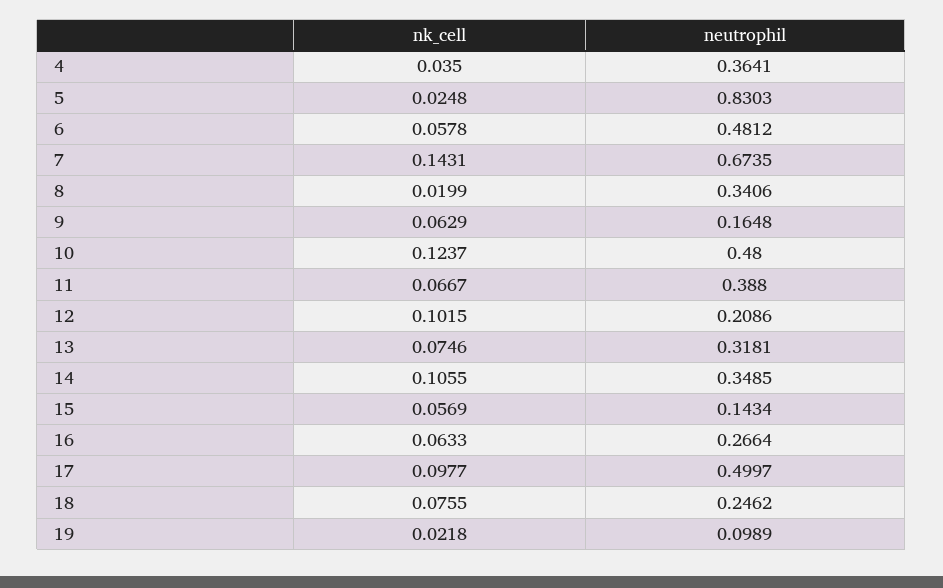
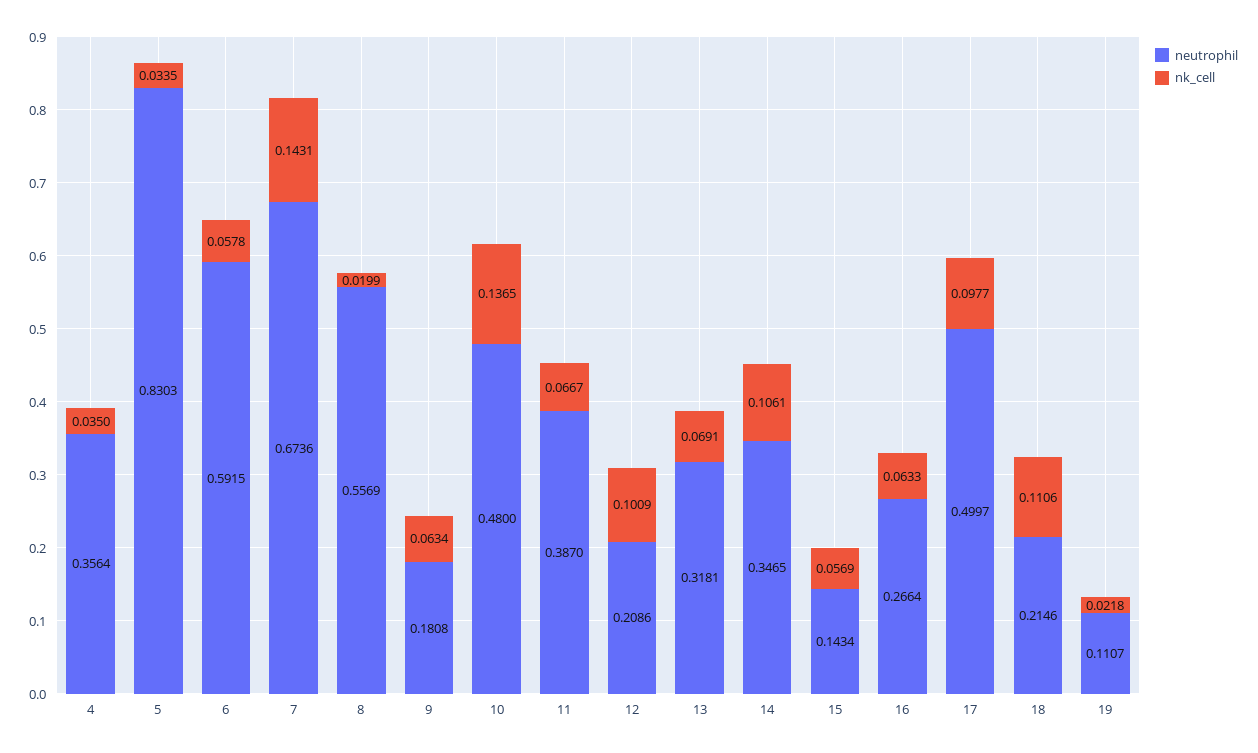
neutrophil, 4: 0.3641 -> 0.3564
nk_cell, 5: 0.0248 -> 0.0335
neutrophil, 6: 0.4812 -> 0.5915
neutrophil, 7: 0.6735 -> 0.6736
neutrophil, 8: 0.3406 -> 0.5569
nk_cell, 9: 0.0629 -> 0.0634
neutrophil, 9: 0.1648 -> 0.1808
nk_cell, 10: 0.1237 -> 0.1365
neutrophil, 11: 0.388 -> 0.387
nk_cell, 12: 0.1015 -> 0.1009
nk_cell, 13: 0.0746 -> 0.0691
nk_cell, 14: 0.1055 -> 0.1061
neutrophil, 14: 0.3485 -> 0.3465
nk_cell, 18: 0.0755 -> 0.1106
neutrophil, 18: 0.2462 -> 0.2146
neutrophil, 19: 0.0989 -> 0.1107

